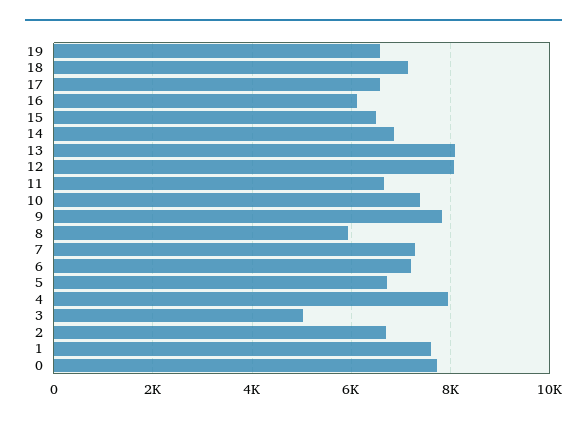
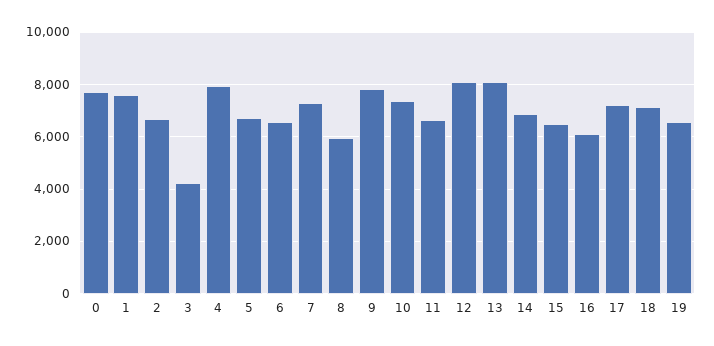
17: 6600 -> 7250
6: 7200 -> 6500
3: 5000 -> 4250

